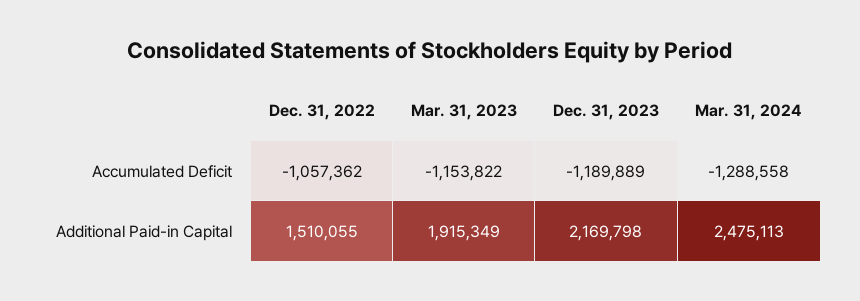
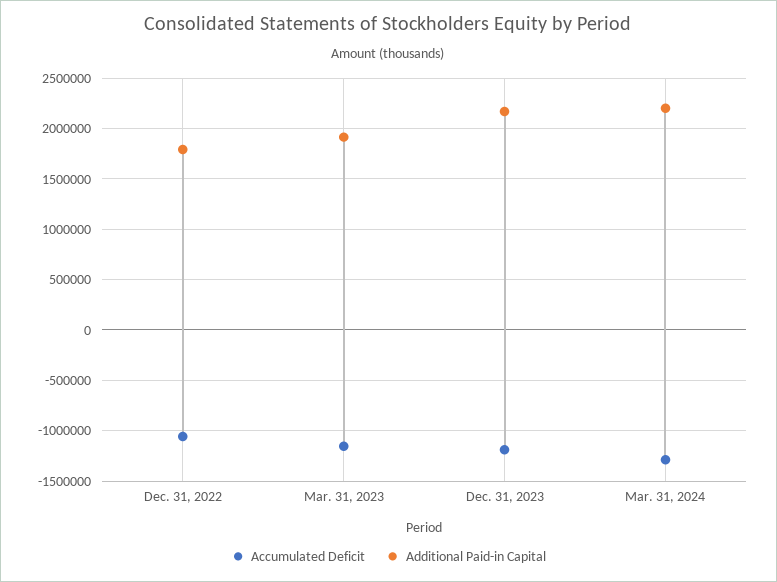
Additional Paid-in Capital, Dec. 31, 2022: 1510055 -> 1800000
Additional Paid-in Capital, Mar. 31, 2024: 2475113 -> 2200000

